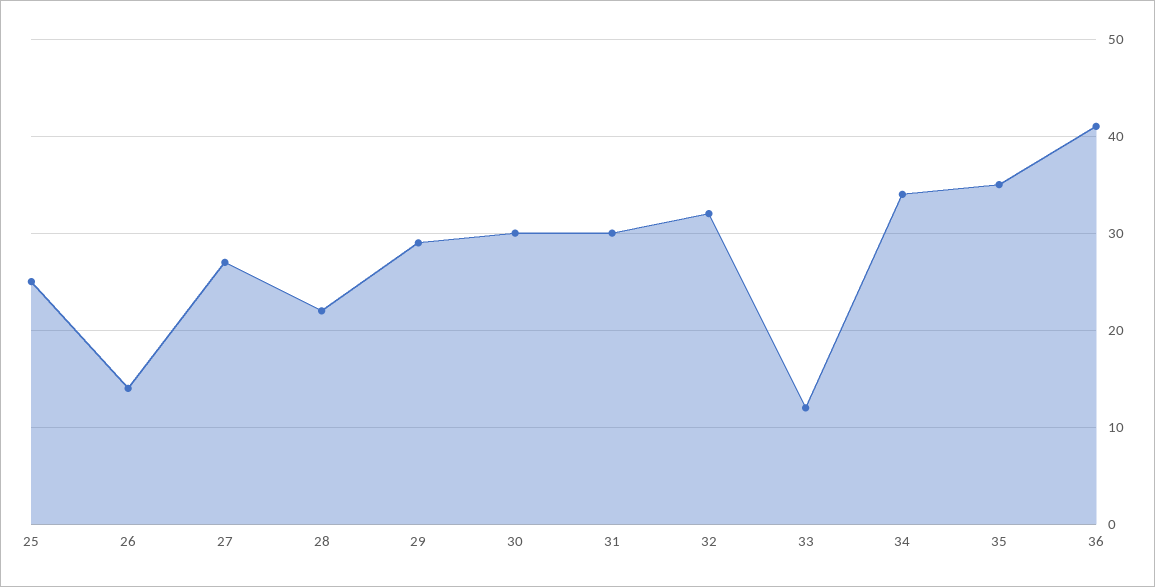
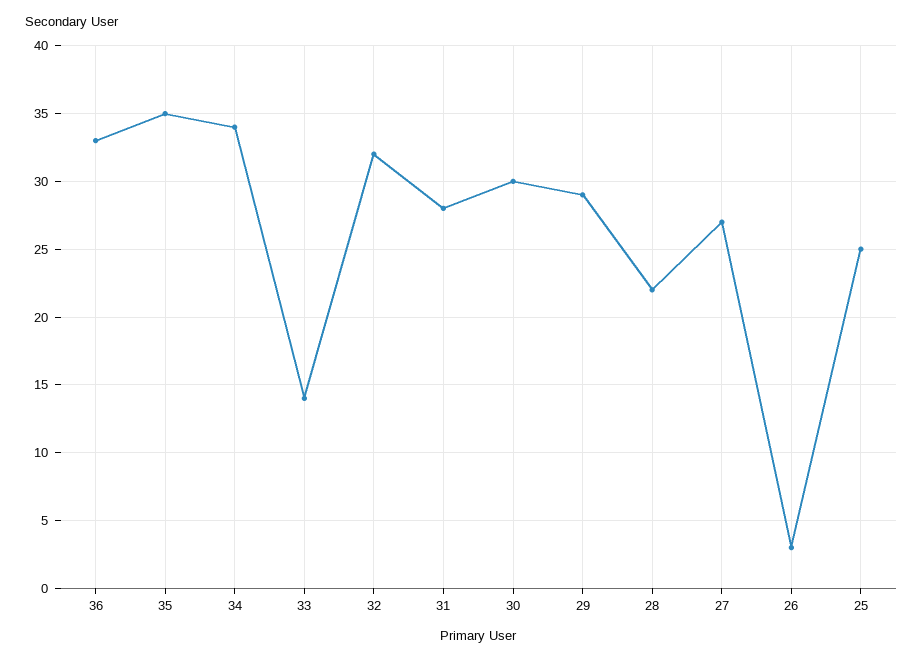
26: 14 -> 3
31: 30 -> 28
33: 12 -> 14
36: 41 -> 33

